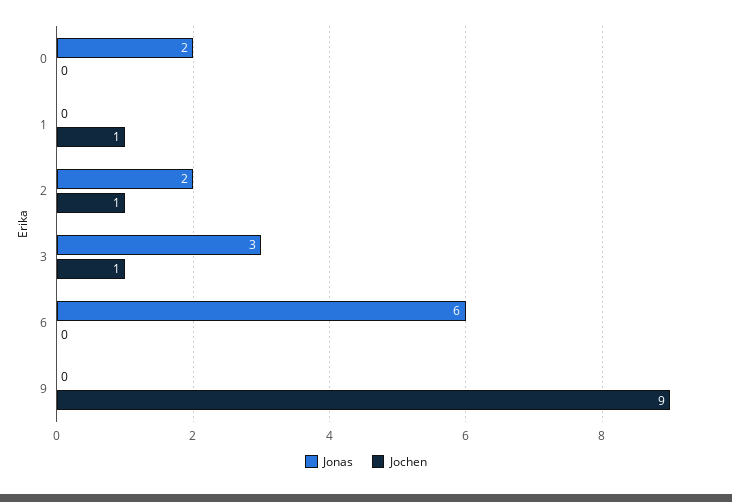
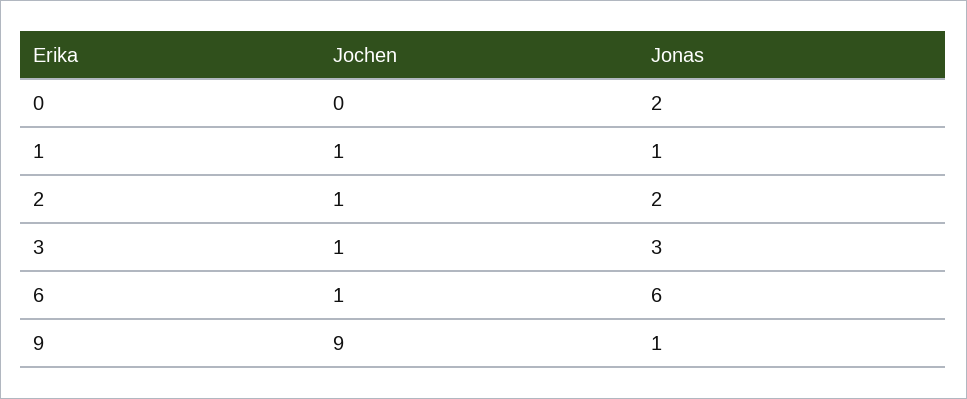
Jonas, 1: 0 -> 1
Jochen, 6: 0 -> 1
Jonas, 9: 0 -> 1

